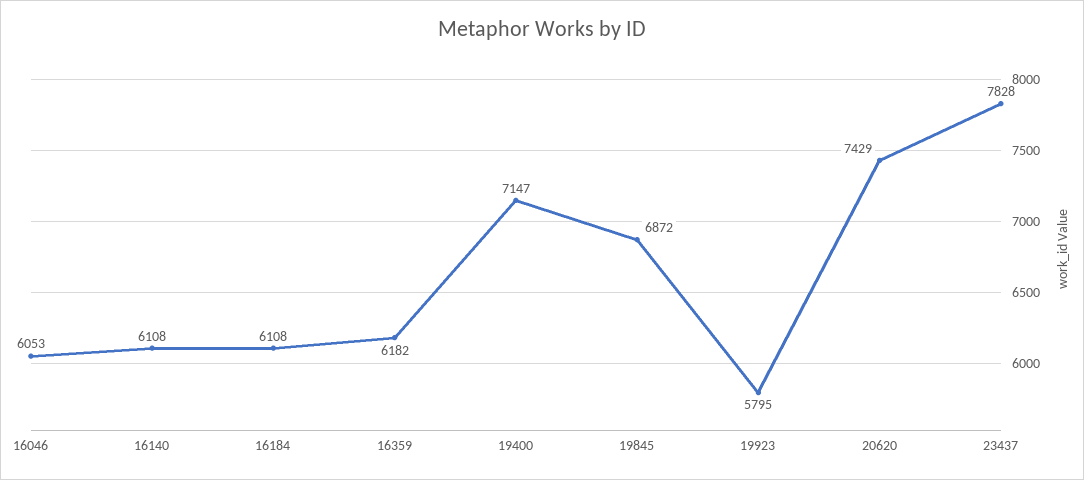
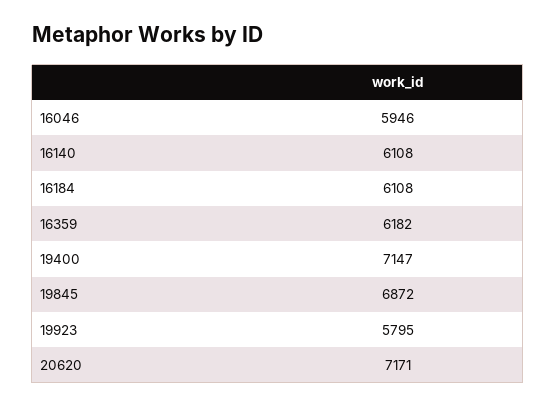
16046: 6053 -> 5946
20620: 7429 -> 7171
23437: 7828 -> none

